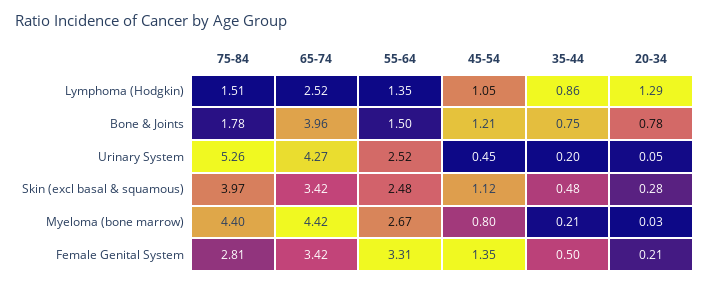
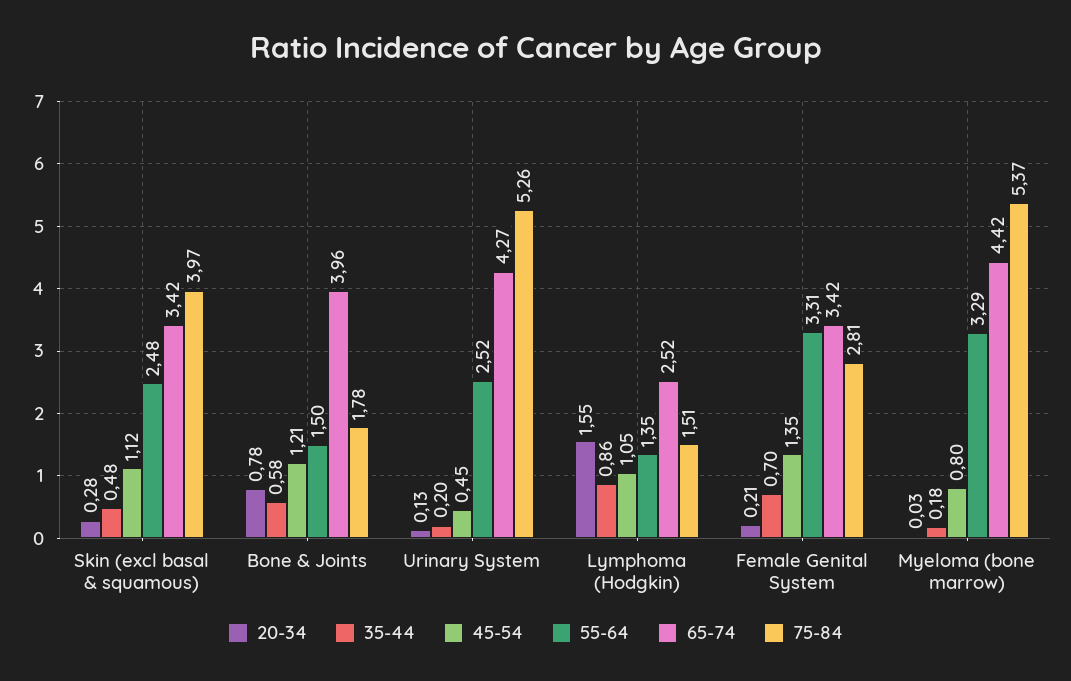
20-34, Lymphoma (Hodgkin): 1.29 -> 1.55
35-44, Bone & Joints: 0.75 -> 0.58
20-34, Urinary System: 0.05 -> 0.13
75-84, Myeloma (bone marrow): 4.4 -> 5.37
55-64, Myeloma (bone marrow): 2.67 -> 3.29
35-44, Myeloma (bone marrow): 0.21 -> 0.18
35-44, Female Genital System: 0.5 -> 0.7

